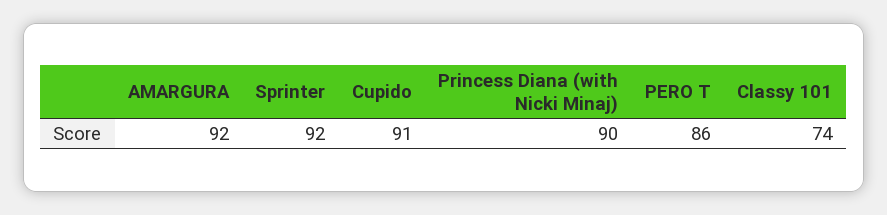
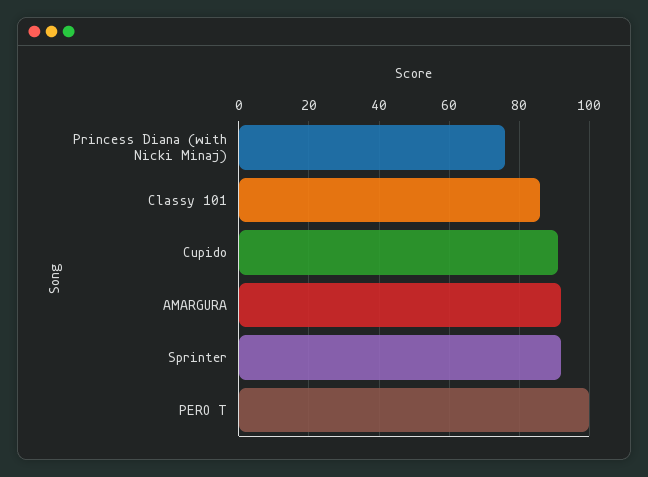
Princess Diana (with Nicki Minaj): 90 -> 75
PERO T: 86 -> 100
Classy 101: 74 -> 85

